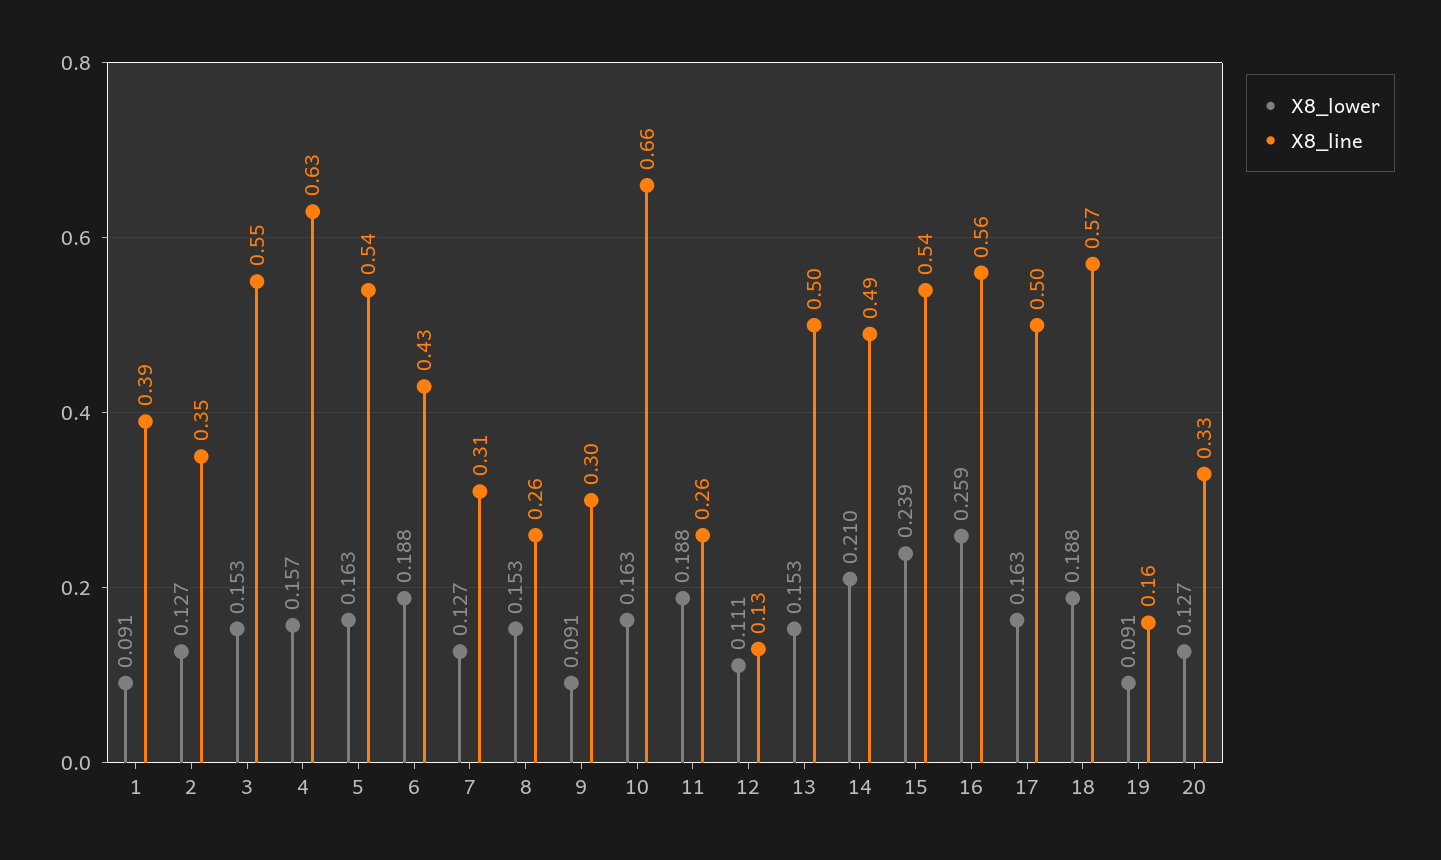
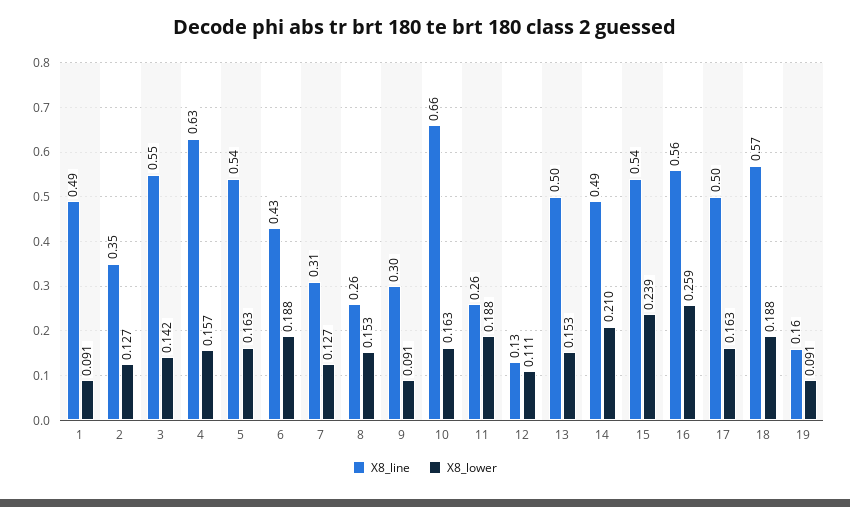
X8_line, 1: 0.39 -> 0.49
X8_lower, 3: 0.153 -> 0.142
X8_lower, 20: 0.127 -> none
X8_line, 20: 0.33 -> none

